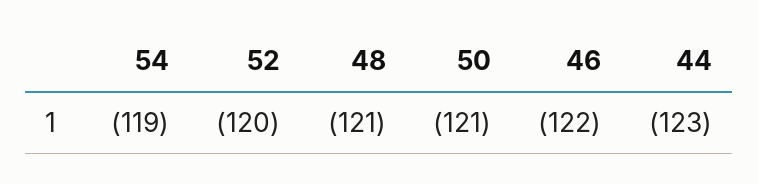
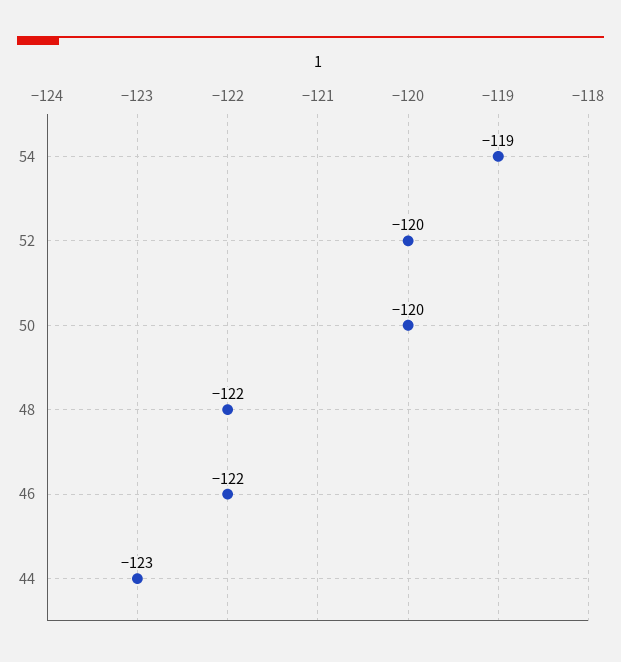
48: -121 -> -122
50: -121 -> -120

